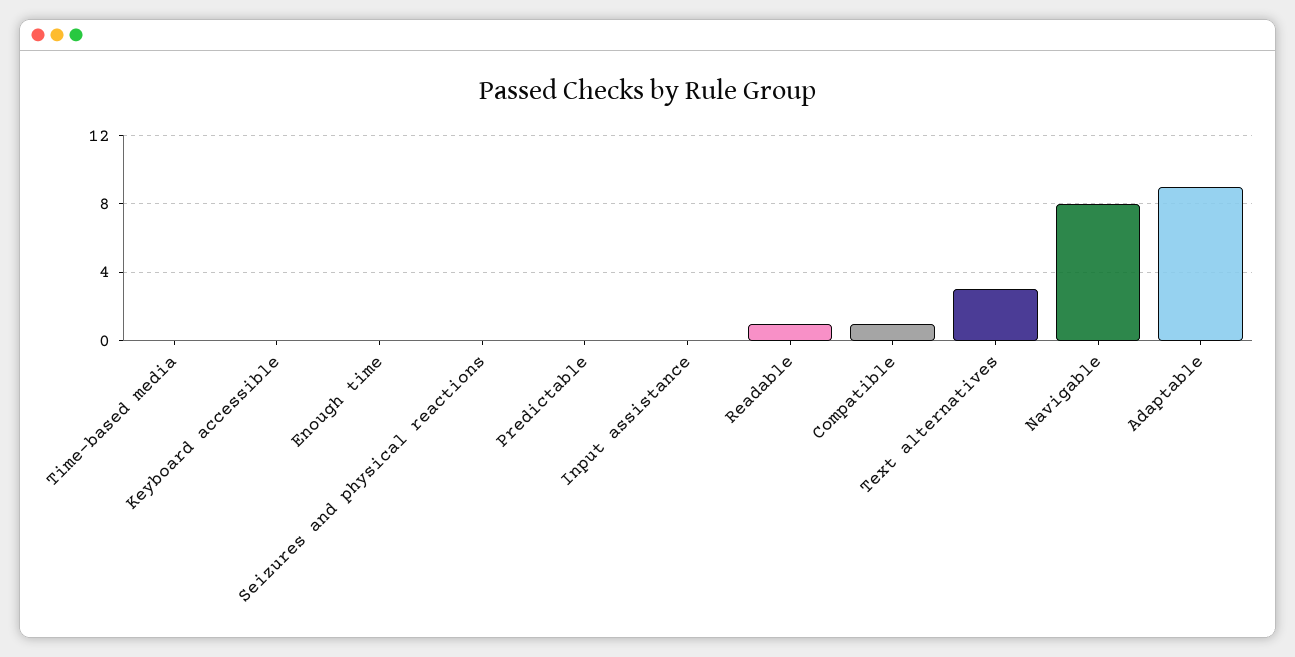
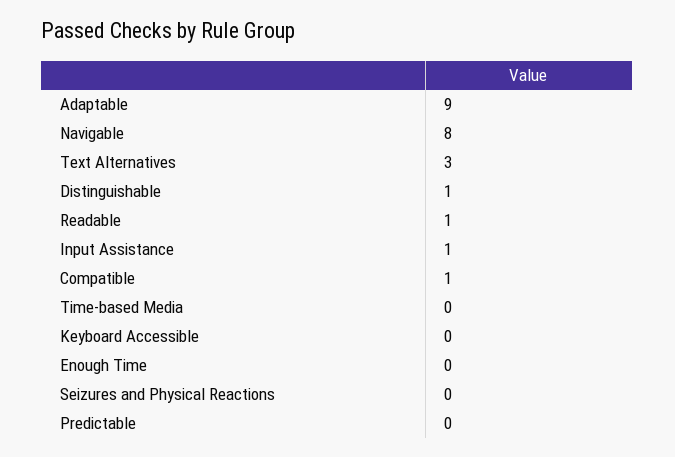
Input assistance: 0 -> 1
Distinguishable: none -> 1

